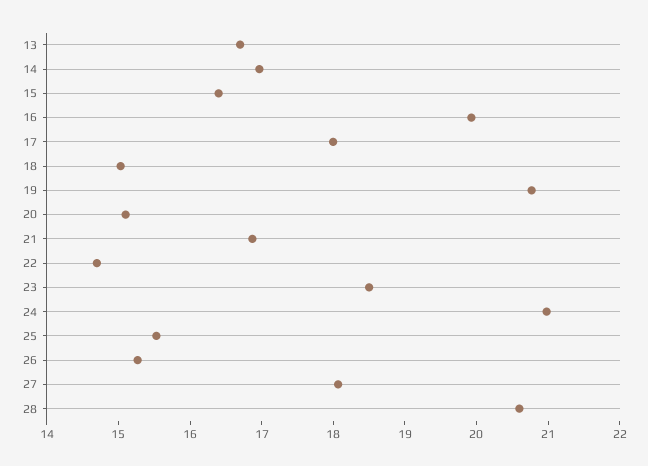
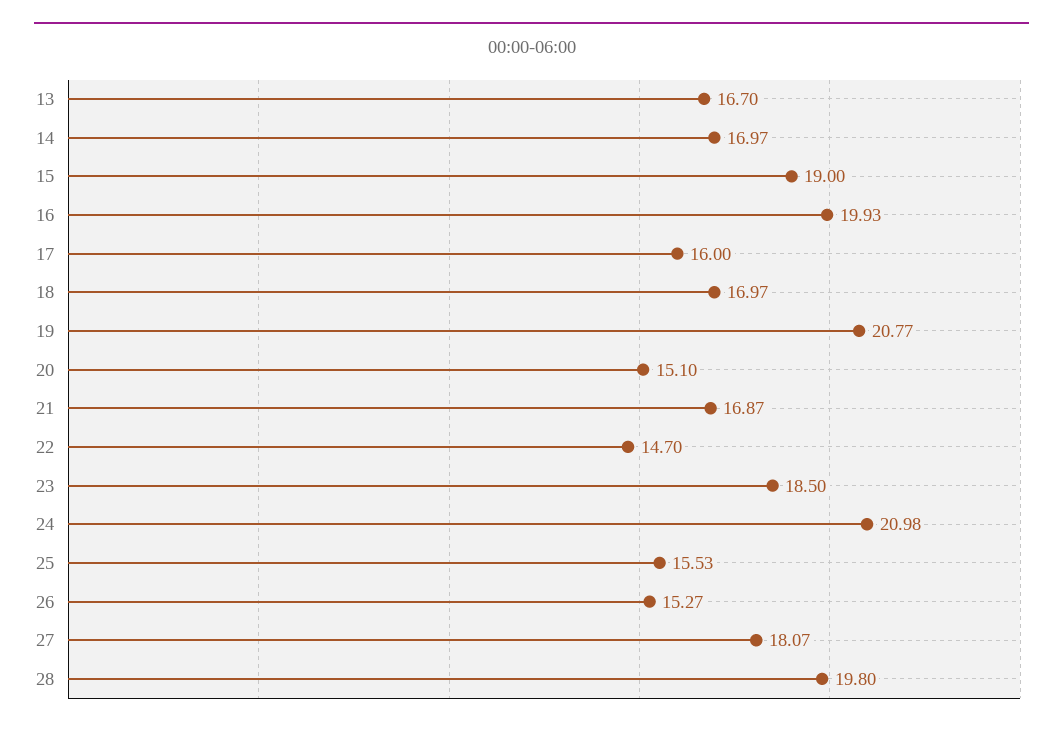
15: 16.4 -> 19
17: 18 -> 16
18: 15 -> 16.97
28: 20.6 -> 19.8

